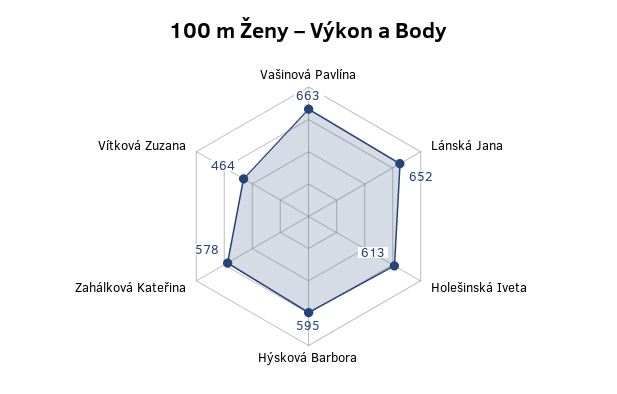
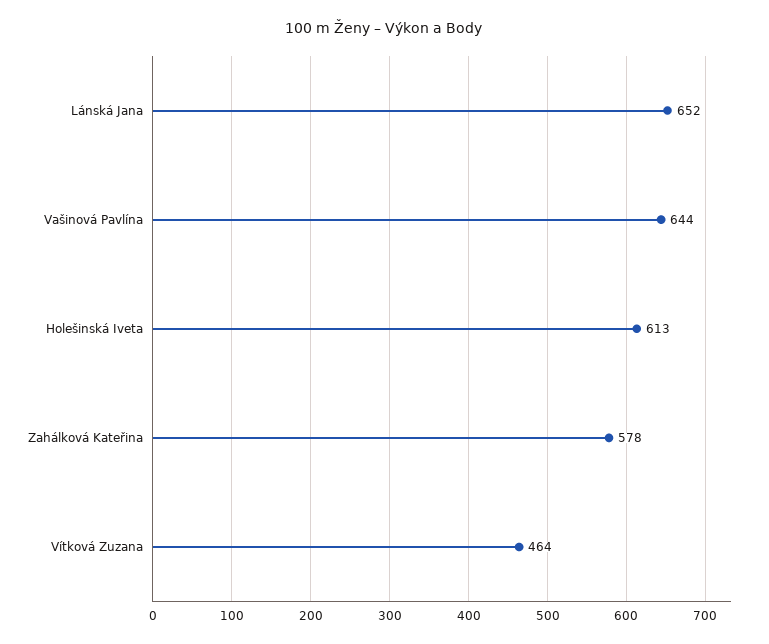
Vašinová Pavlína: 663 -> 644
Hýsková Barbora: 595 -> none

